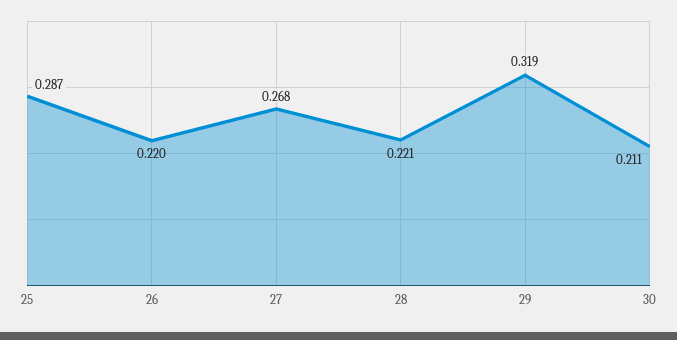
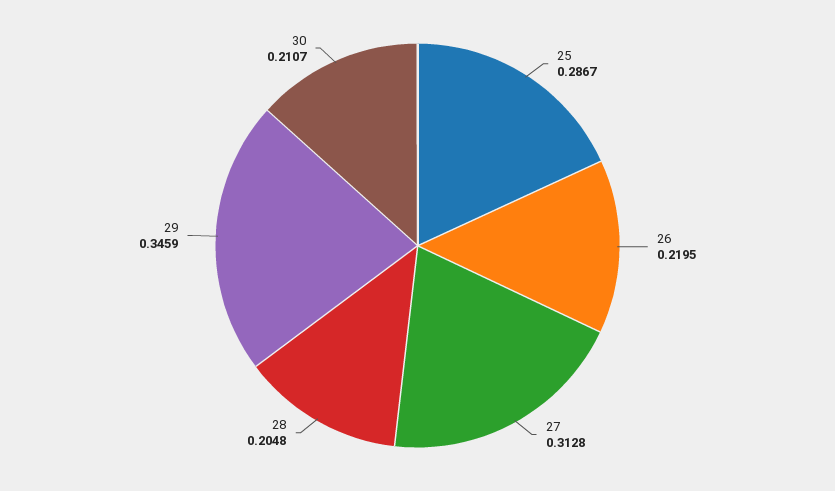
27: 0.268 -> 0.3128
28: 0.221 -> 0.2048
29: 0.319 -> 0.3459

